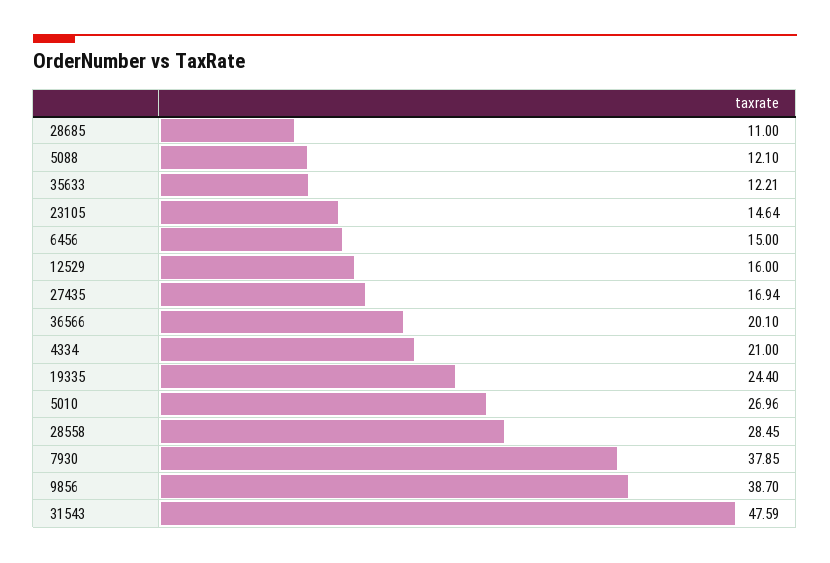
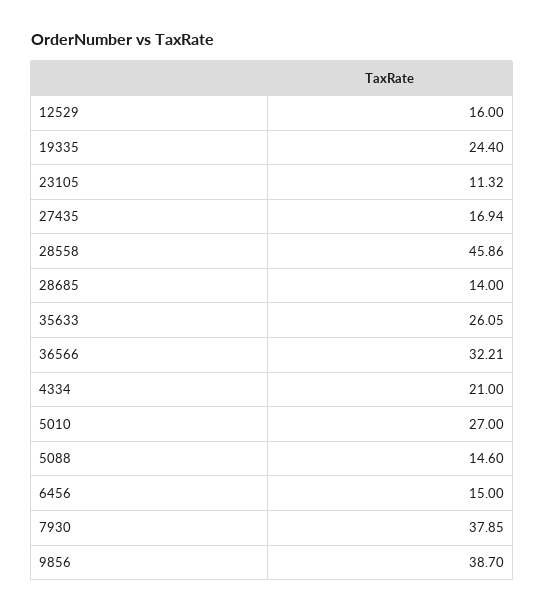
28685: 11 -> 14
5088: 12.1 -> 14.6
35633: 12.21 -> 26.05
23105: 14.64 -> 11.32
36566: 20.1 -> 32.21
5010: 26.96 -> 27
28558: 28.45 -> 45.86
31543: 47.59 -> none

